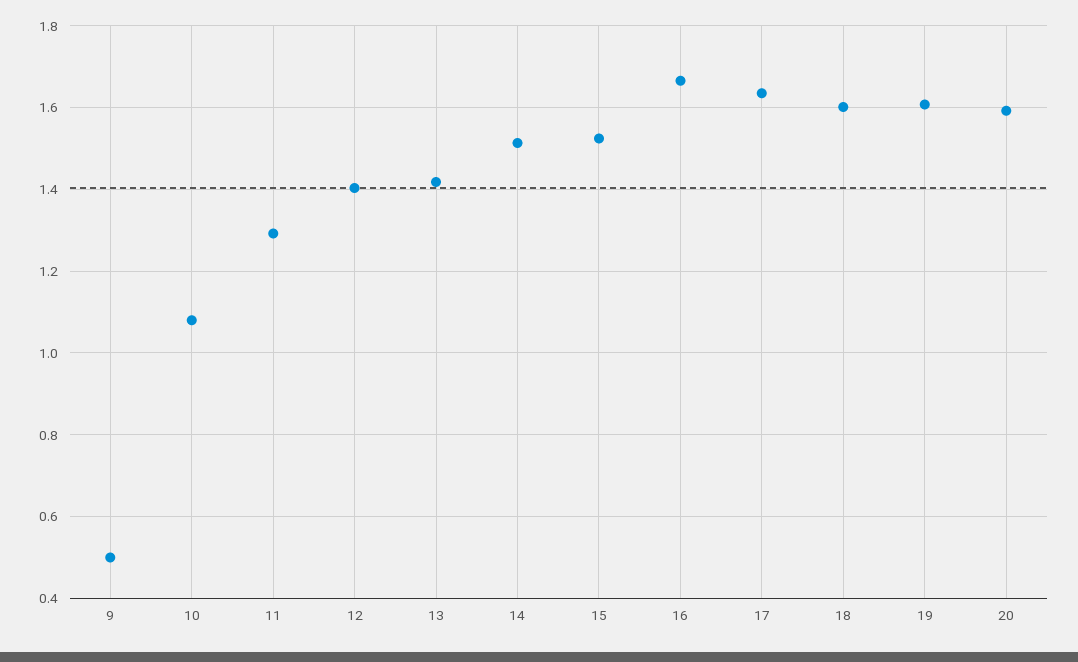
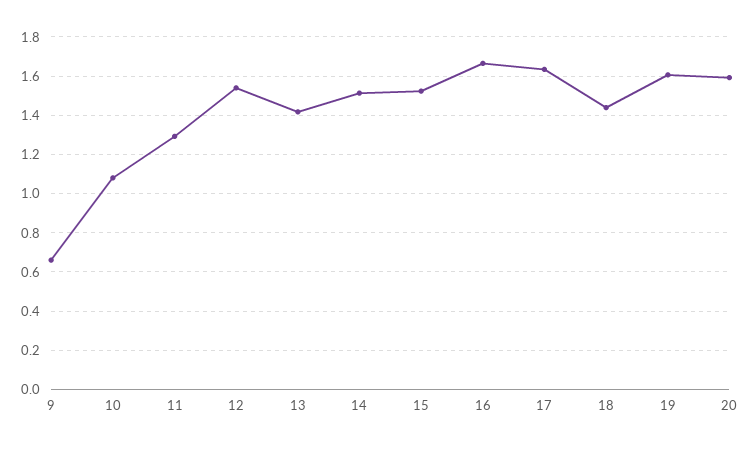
9: 0.5 -> 0.65
12: 1.4 -> 1.55
18: 1.6 -> 1.45

